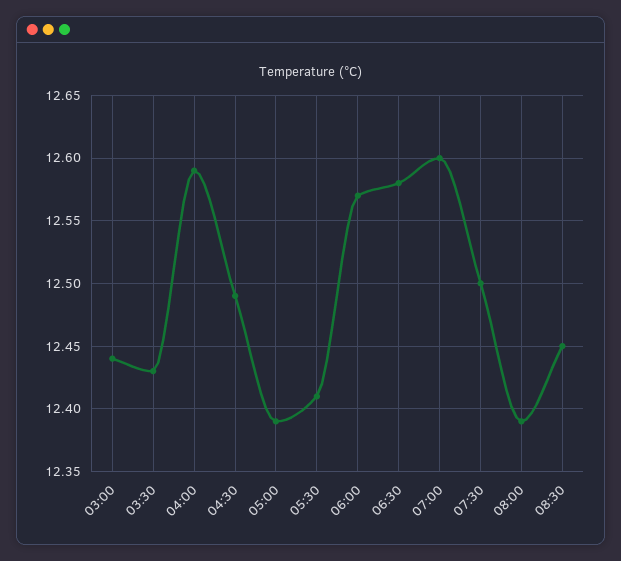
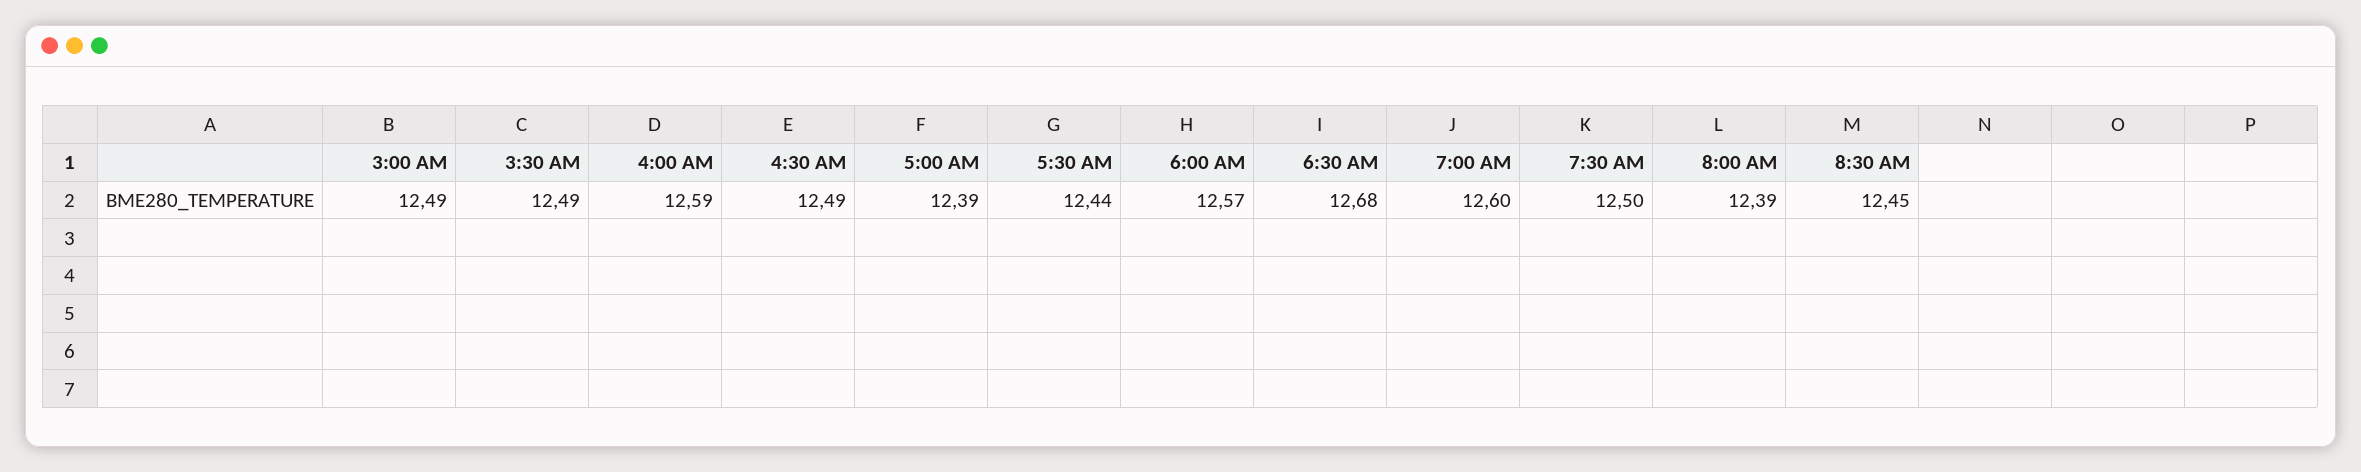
03:00: 12.44 -> 12.49
03:30: 12.43 -> 12.49
05:30: 12.41 -> 12.44
06:30: 12.58 -> 12.68

